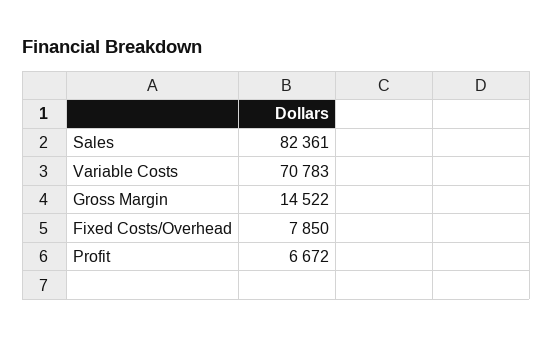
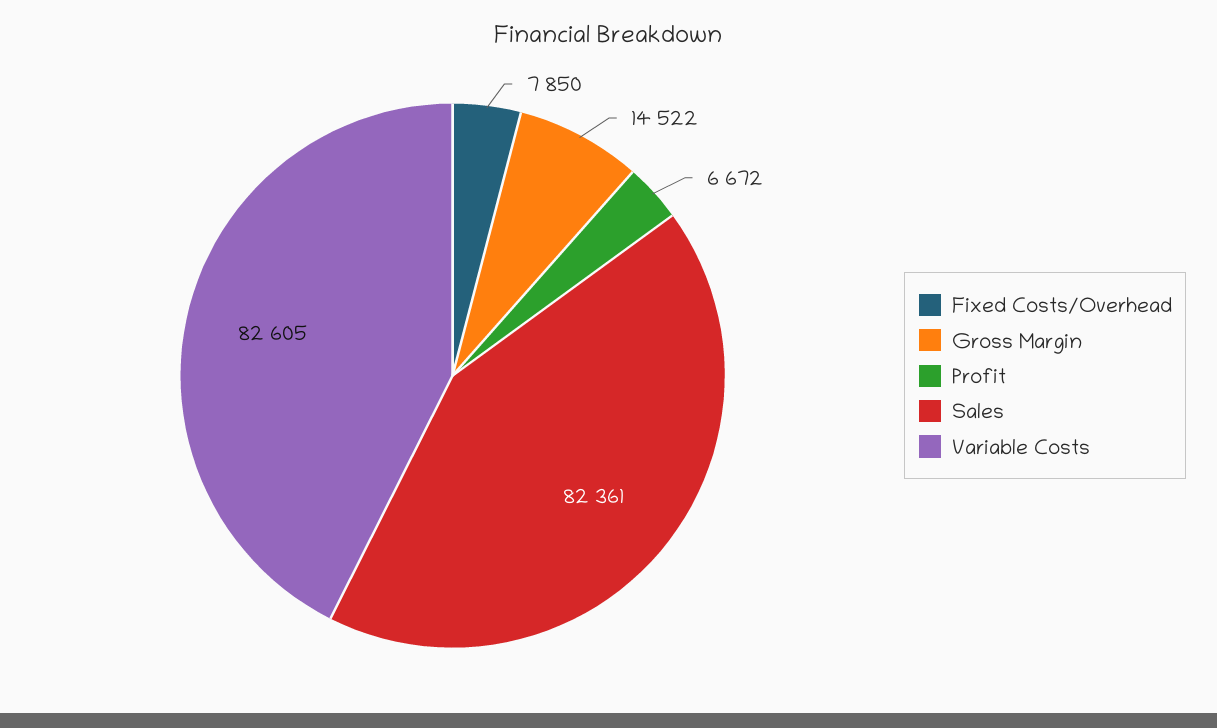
Variable Costs: 70783 -> 82605

